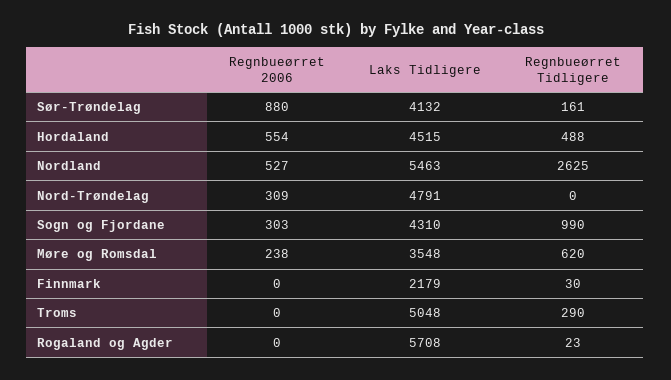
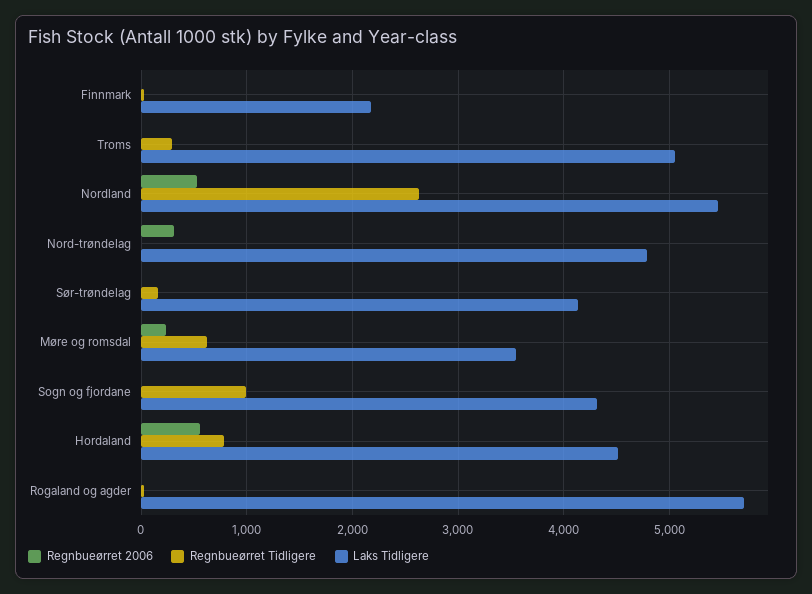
Regnbueørret 2006, Sør-Trøndelag: 880 -> 0
Regnbueørret Tidligere, Hordaland: 488 -> 800
Regnbueørret 2006, Sogn og Fjordane: 303 -> 0

